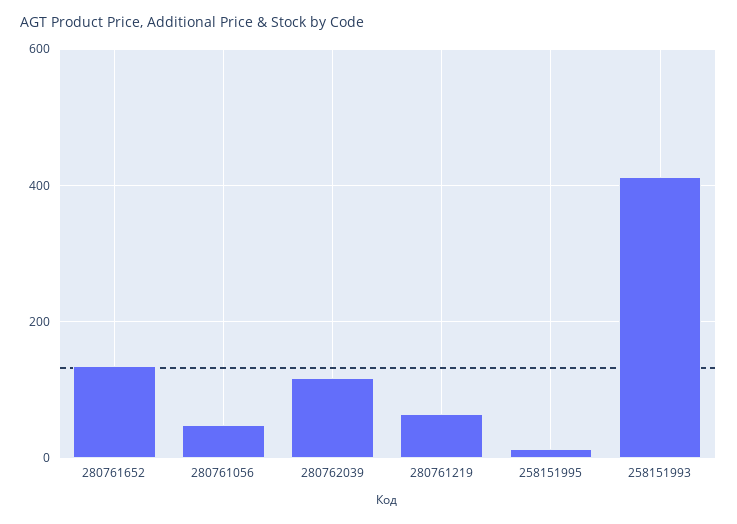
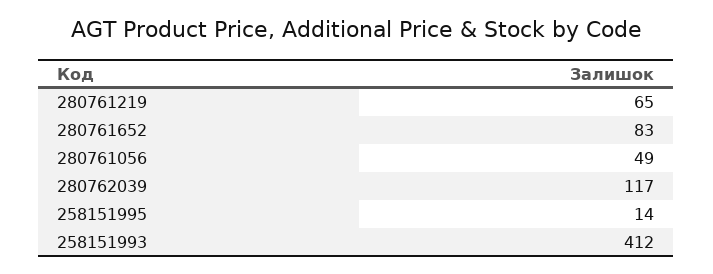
280761652: 140 -> 83

